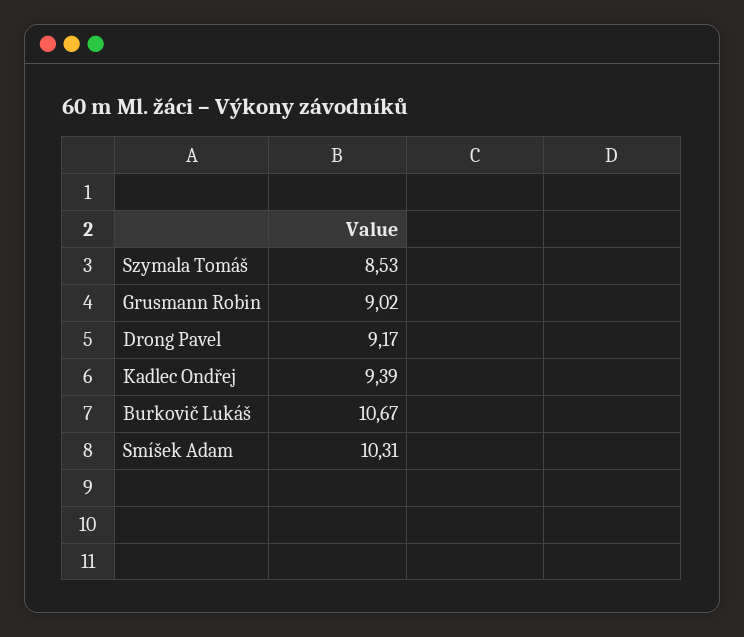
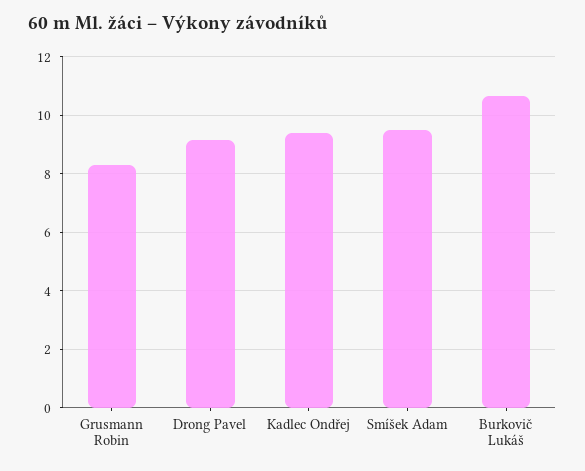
Szymala Tomáš: 8.53 -> none
Grusmann Robin: 9.02 -> 8.25
Smíšek Adam: 10.31 -> 9.5

